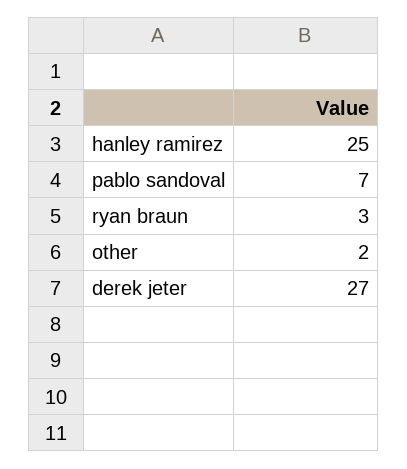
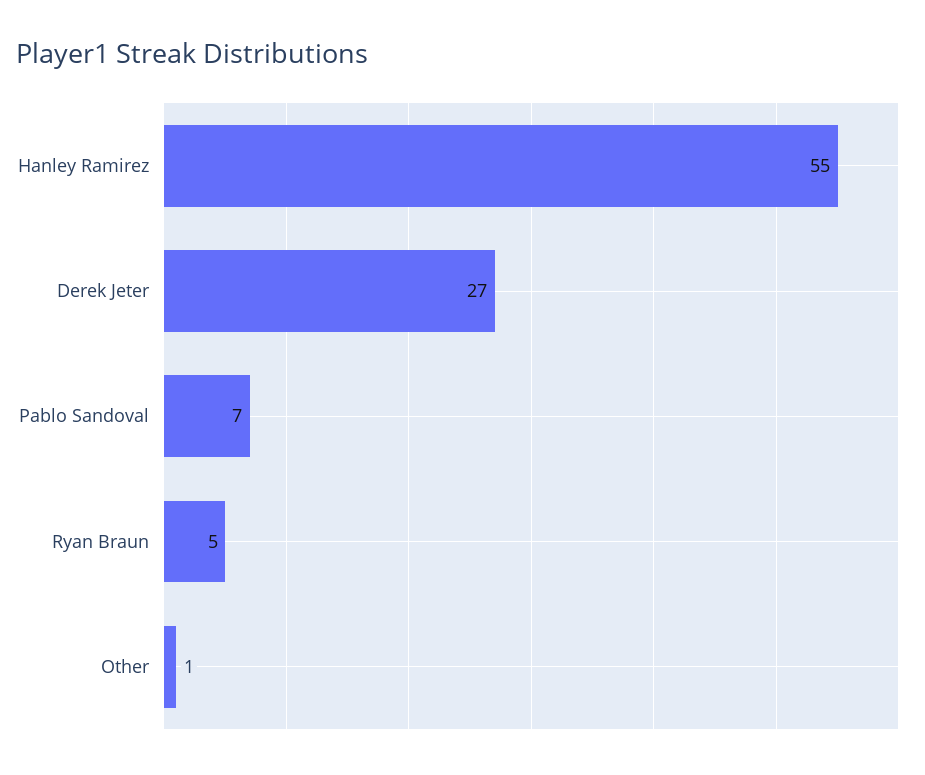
hanley ramirez: 25 -> 55
ryan braun: 3 -> 5
other: 2 -> 1

